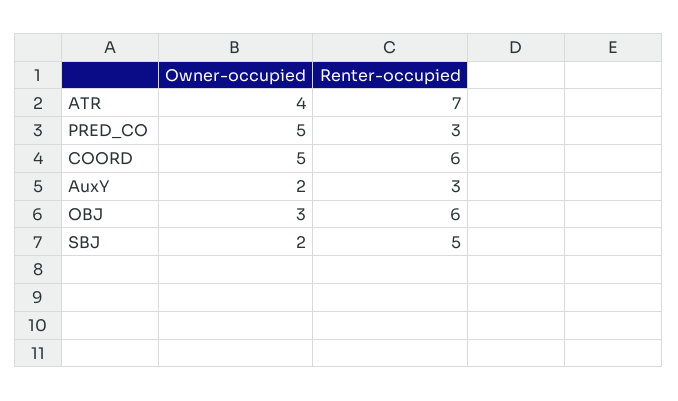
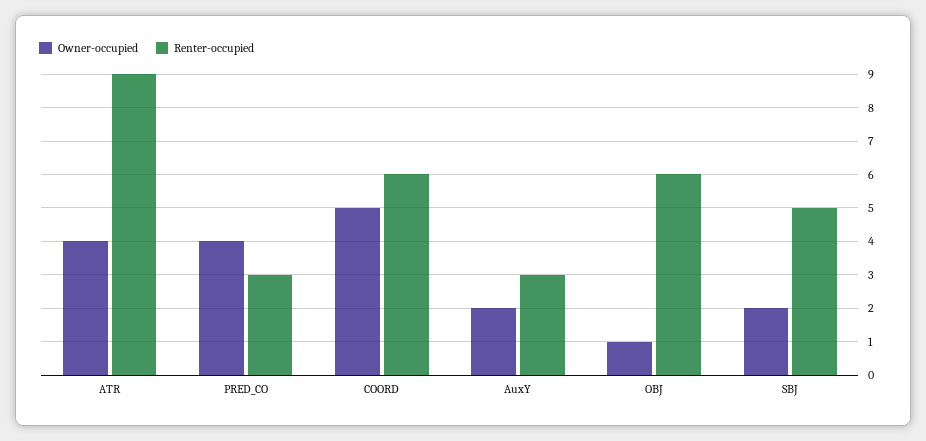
Renter-occupied, ATR: 7 -> 9
Owner-occupied, PRED_CO: 5 -> 4
Owner-occupied, OBJ: 3 -> 1

